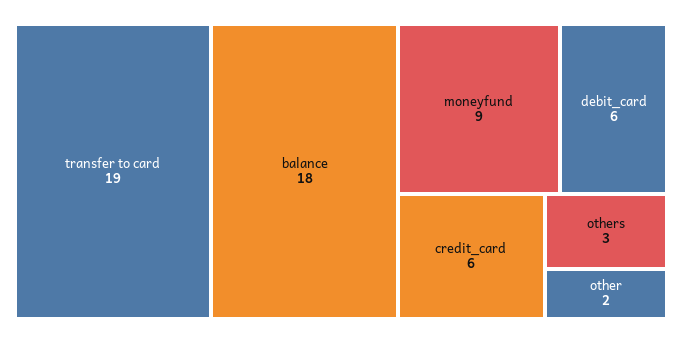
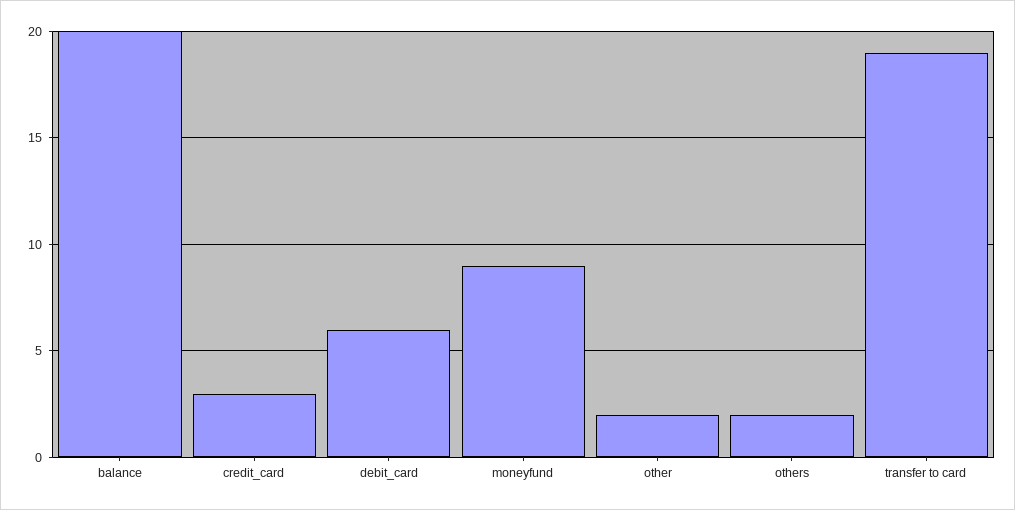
balance: 18 -> 20
credit_card: 6 -> 3
others: 3 -> 2

